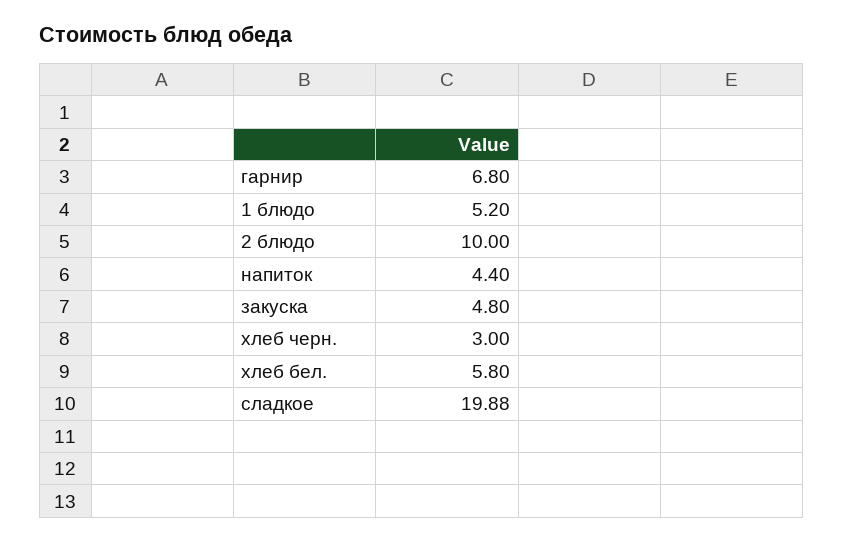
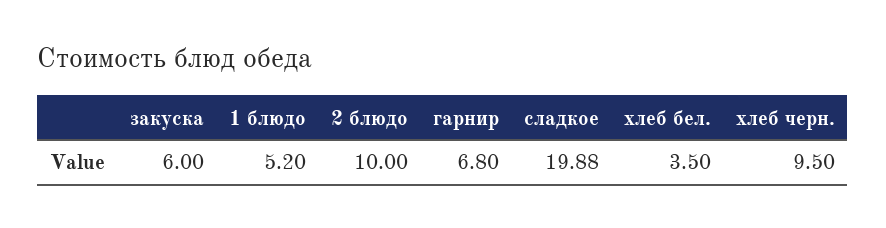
напиток: 4.4 -> none
закуска: 4.8 -> 6
хлеб черн.: 3 -> 9.5
хлеб бел.: 5.8 -> 3.5

